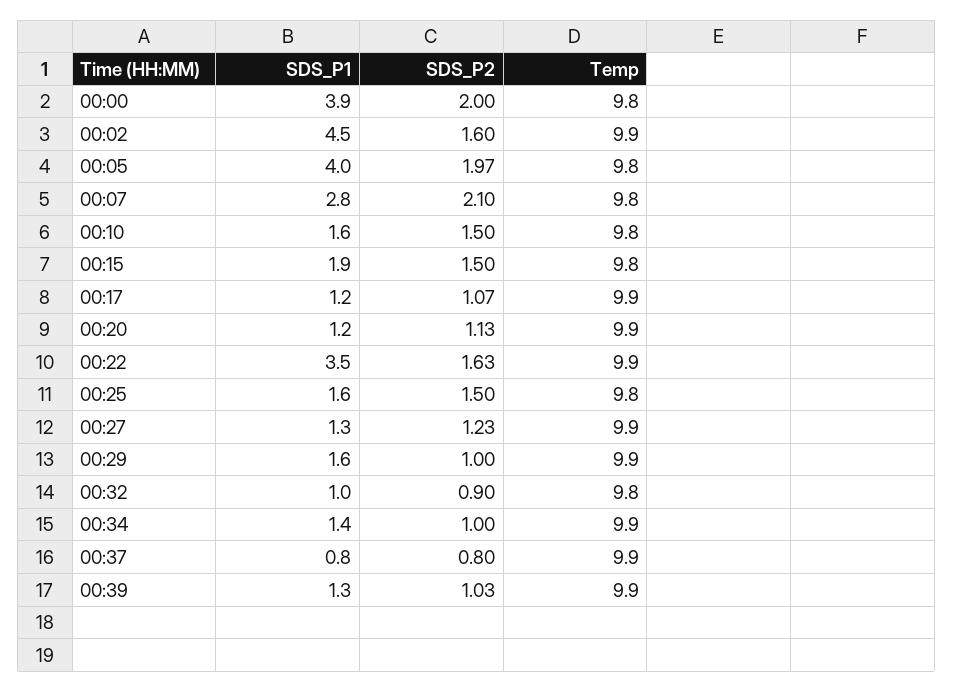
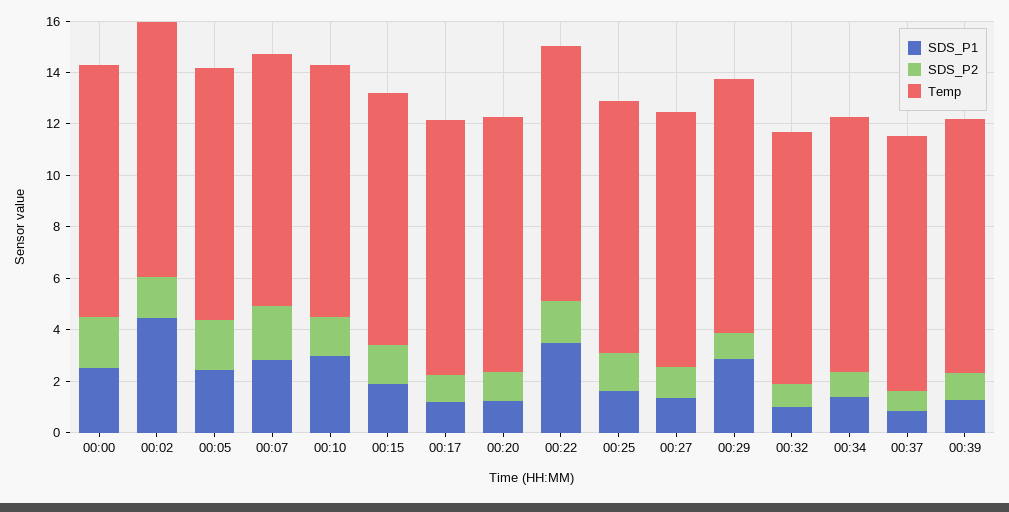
SDS_P1, 00:00: 3.9 -> 2.5
SDS_P1, 00:05: 4 -> 2.5
SDS_P1, 00:10: 1.6 -> 3
SDS_P1, 00:29: 1.6 -> 3

